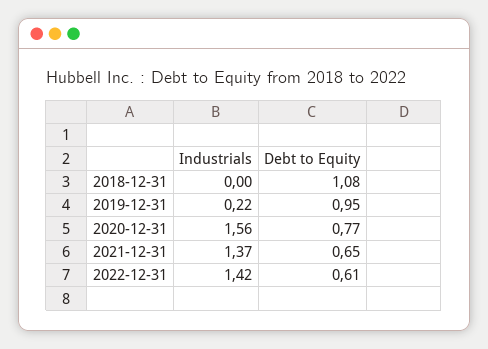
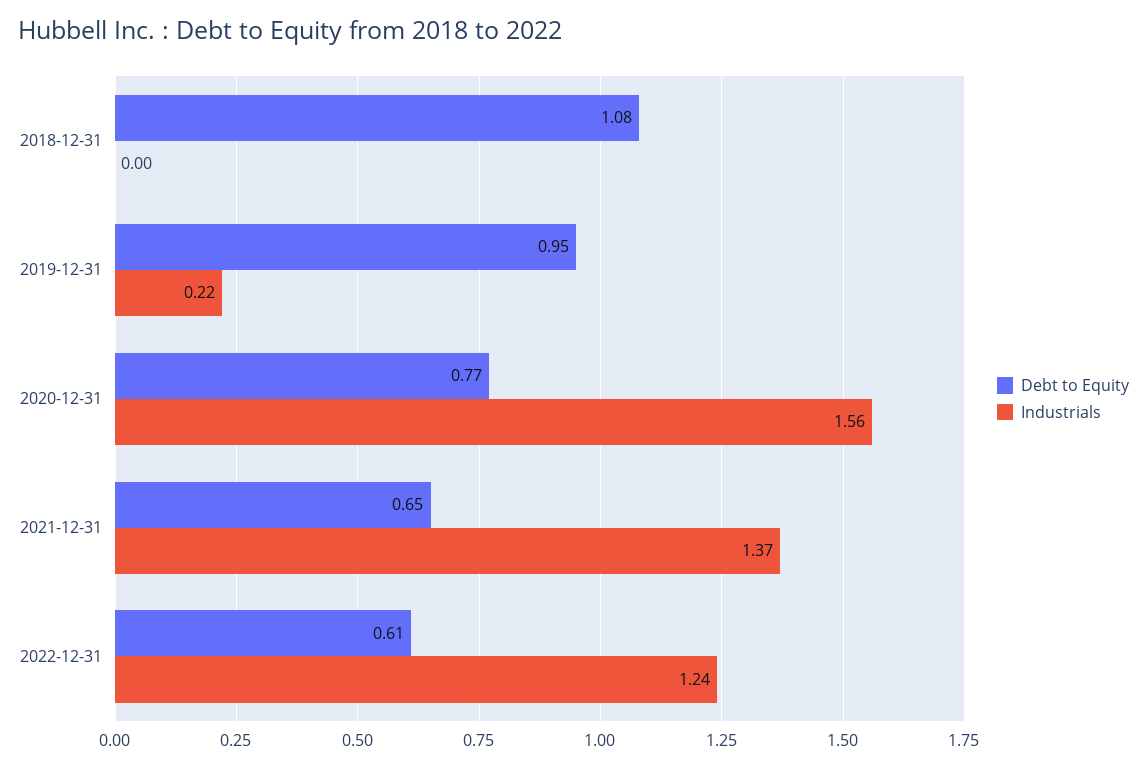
Industrials, 2022-12-31: 1.42 -> 1.24

